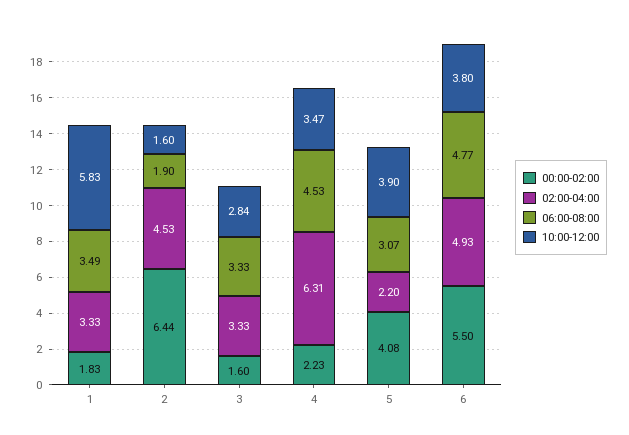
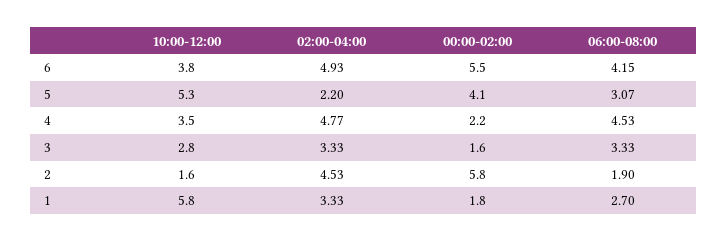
06:00-08:00, 1: 3.49 -> 2.7
00:00-02:00, 2: 6.44 -> 5.8
02:00-04:00, 4: 6.31 -> 4.77
10:00-12:00, 5: 3.9 -> 5.3
06:00-08:00, 6: 4.77 -> 4.15

